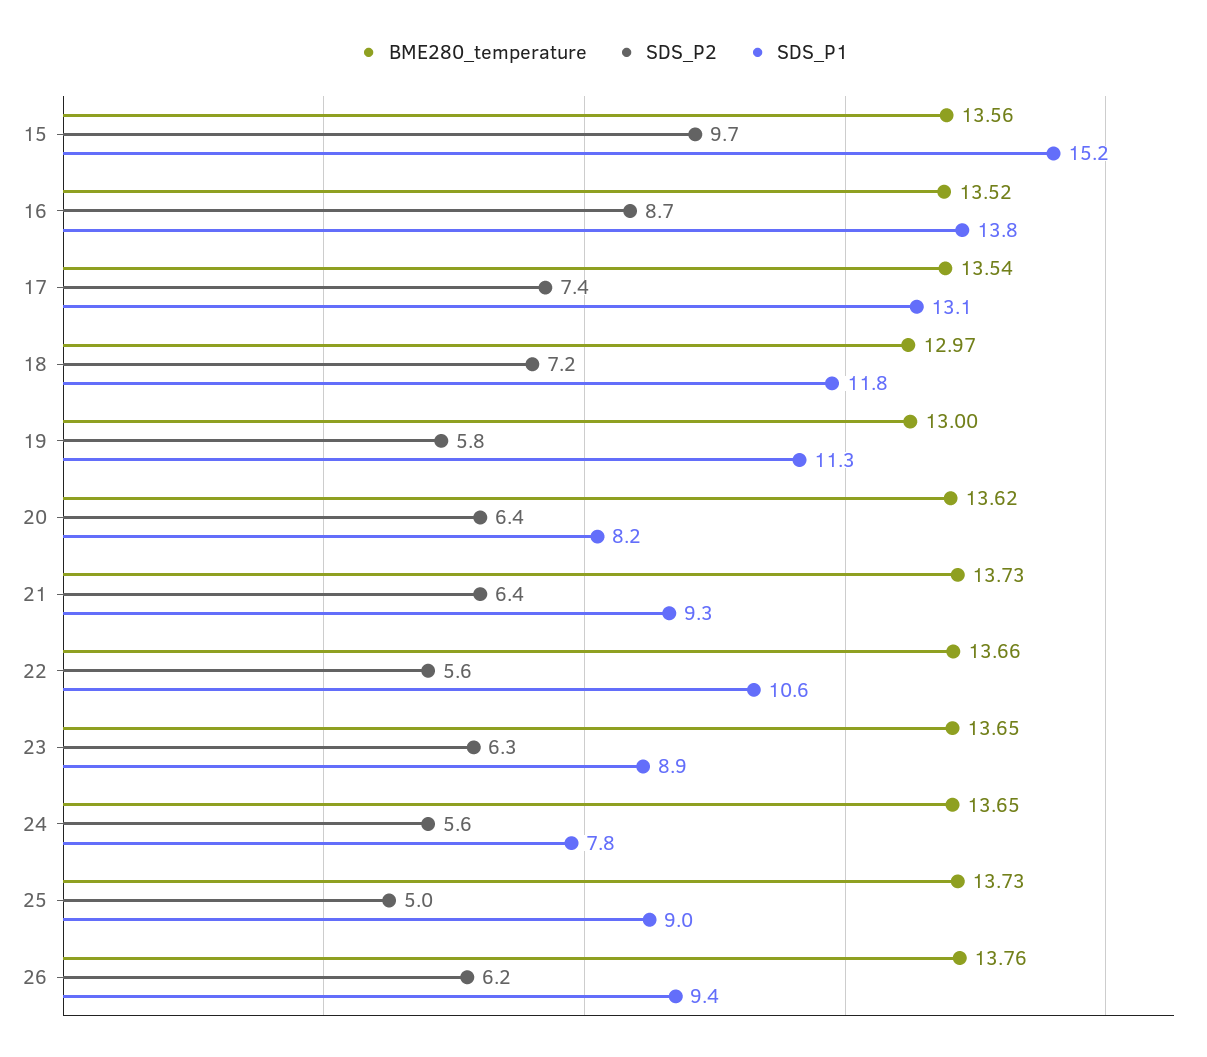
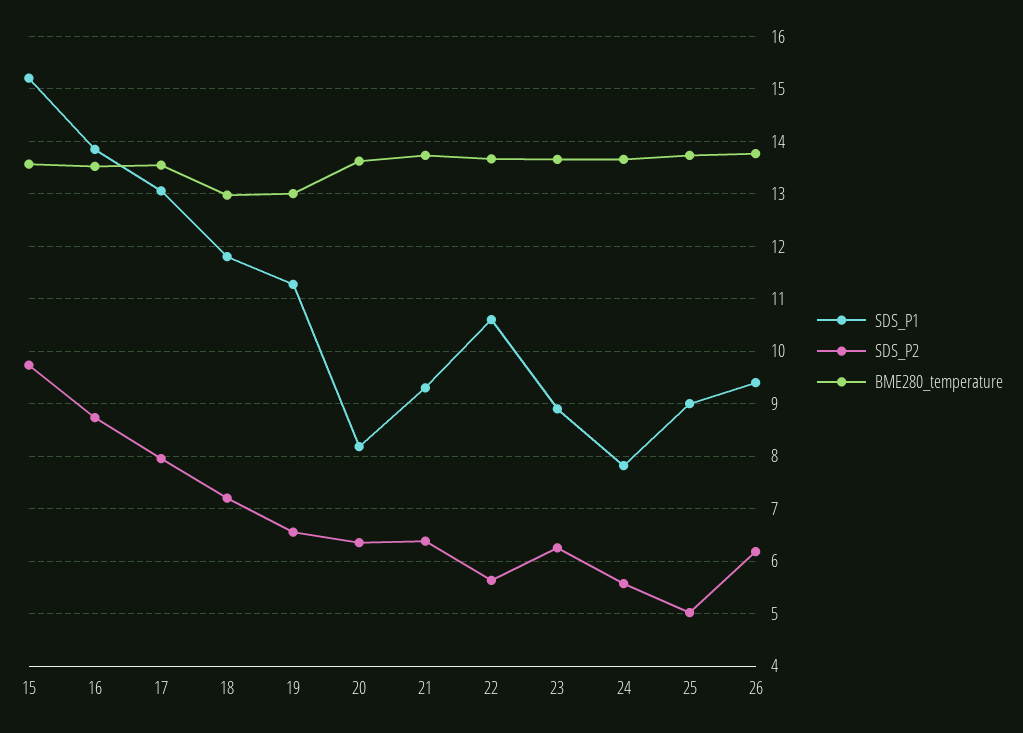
SDS_P2, 17: 7.4 -> 8
SDS_P2, 19: 5.8 -> 6.6

